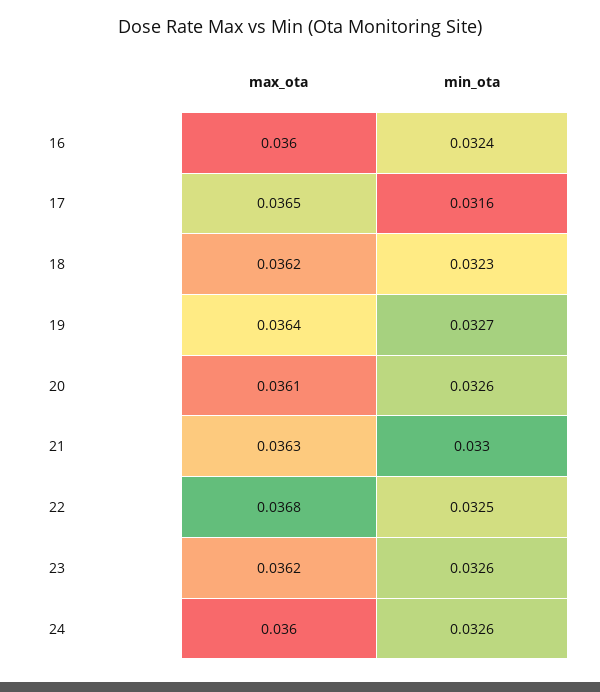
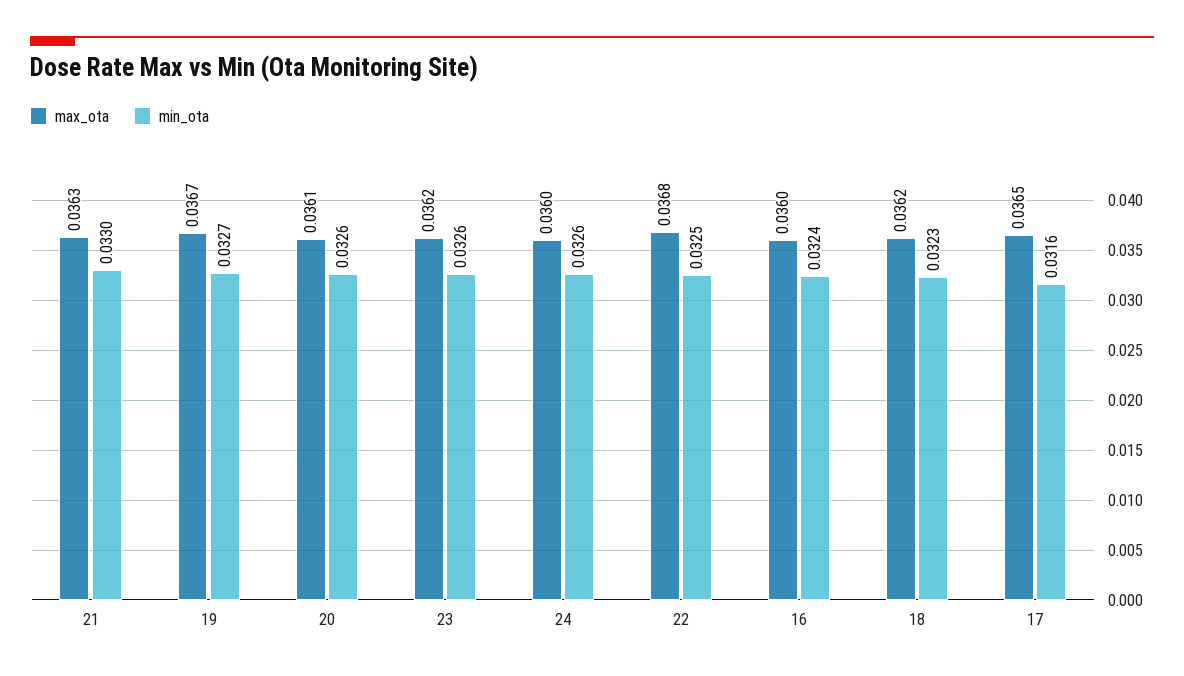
max_ota, 19: 0.0364 -> 0.0367

